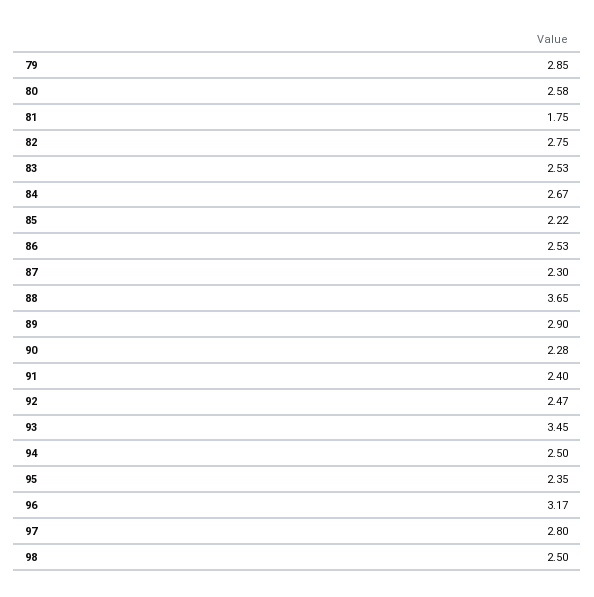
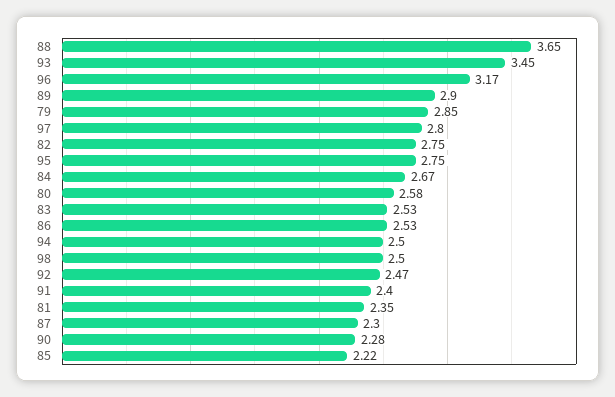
81: 1.75 -> 2.35
95: 2.35 -> 2.75

